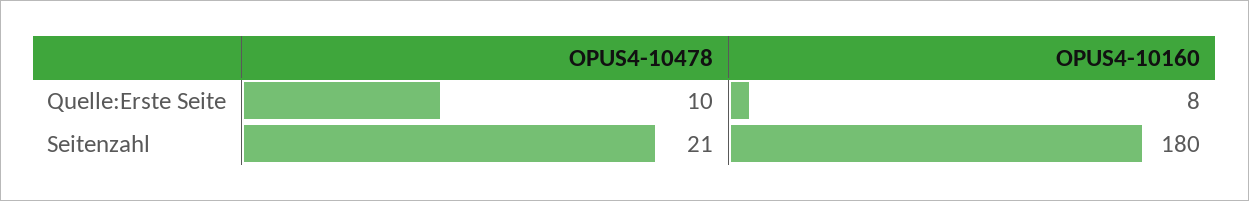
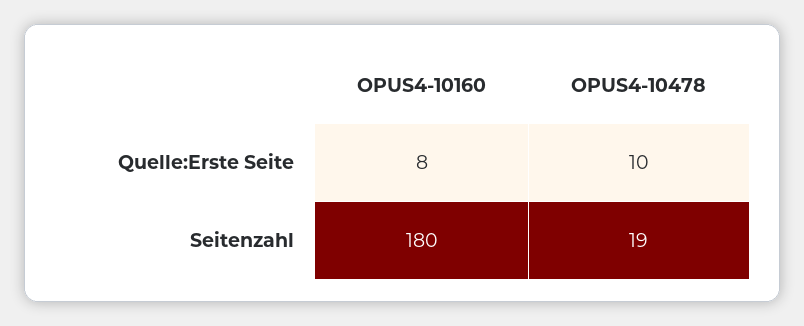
OPUS4-10478, Seitenzahl: 21 -> 19

